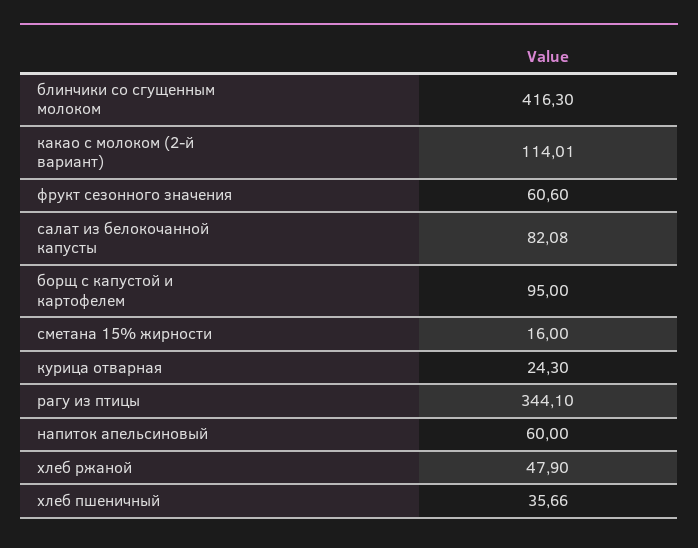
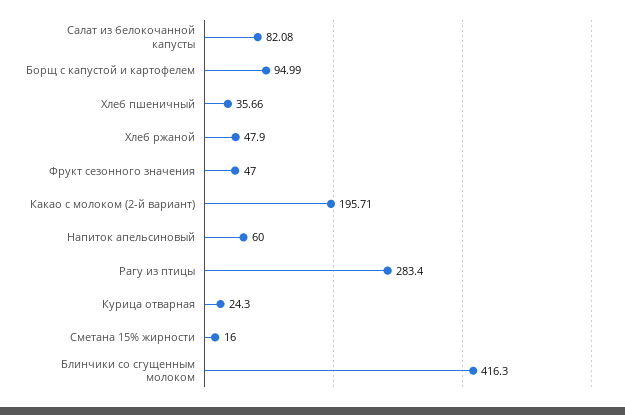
какао с молоком (2-й вариант): 114.01 -> 195.71
фрукт сезонного значения: 60.6 -> 47
борщ с капустой и картофелем: 95 -> 94.99
рагу из птицы: 344.1 -> 283.4

